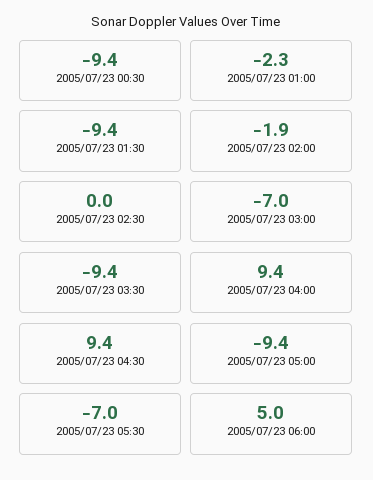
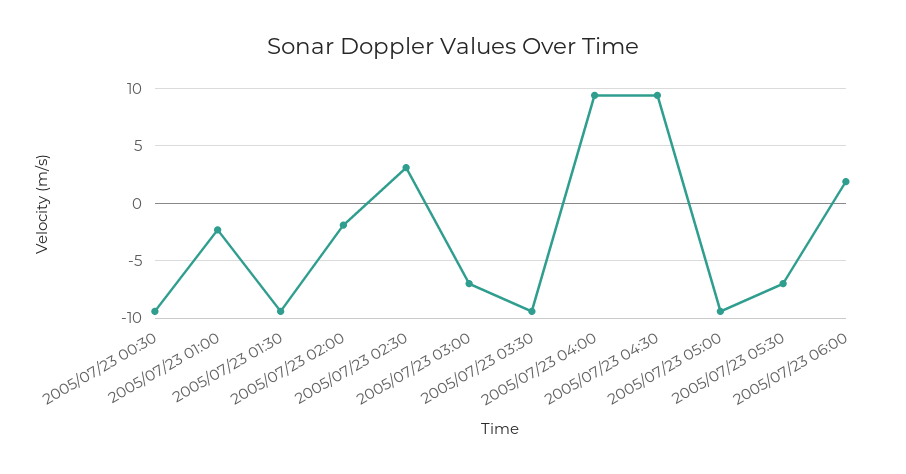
2005/07/23 02:30: 0 -> 3
2005/07/23 06:00: 5 -> 2

